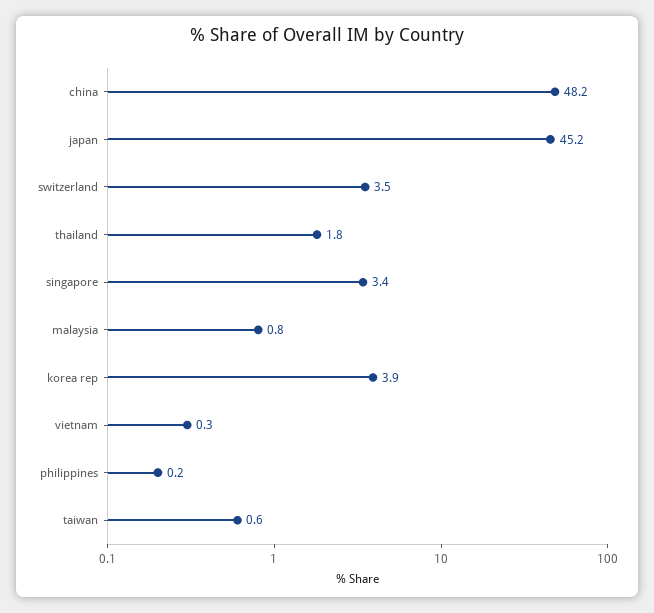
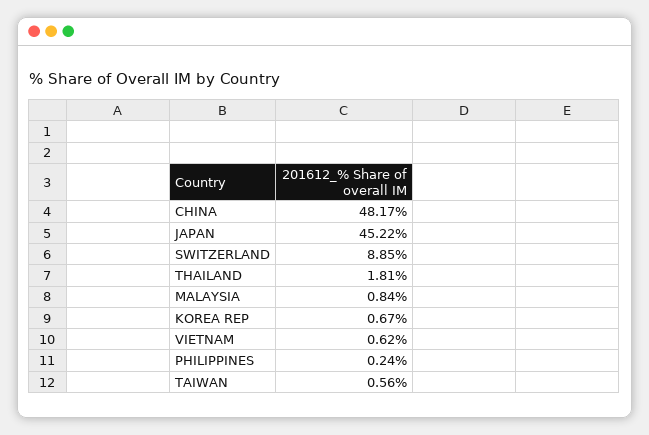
switzerland: 3.5 -> 8.85
singapore: 3.4 -> none
korea rep: 3.9 -> 0.67
vietnam: 0.3 -> 0.62

